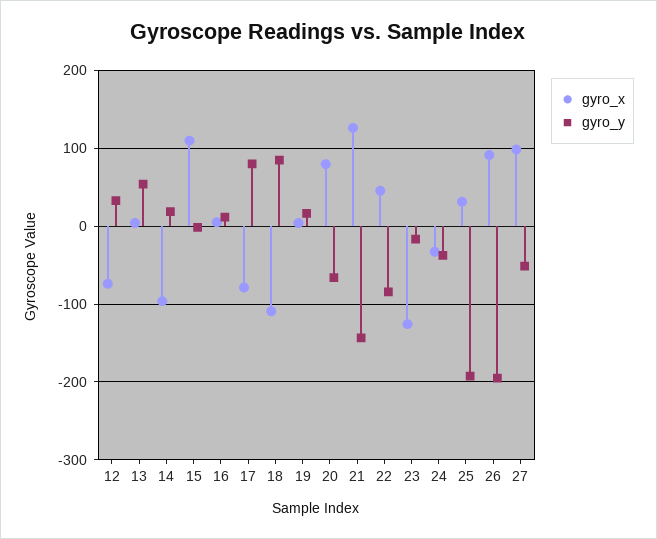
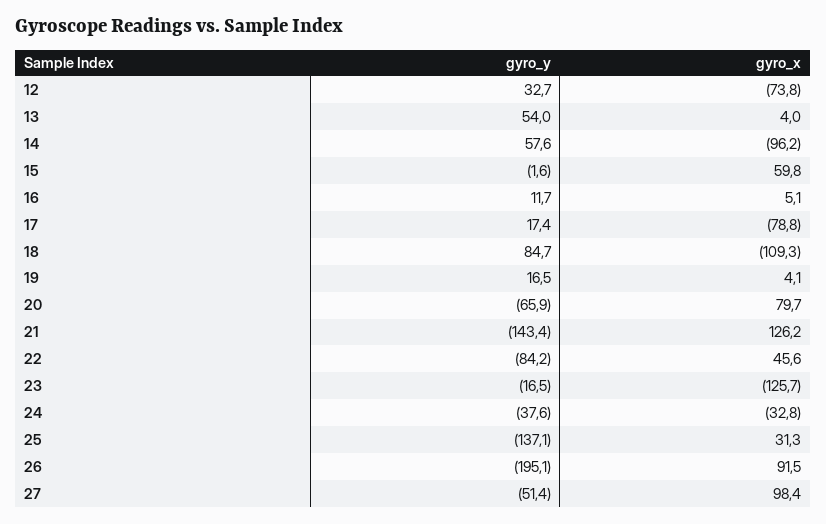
gyro_y, 14: 20 -> 57.6
gyro_x, 15: 110 -> 59.8
gyro_y, 17: 80 -> 17.4
gyro_y, 25: -190 -> -137.1

